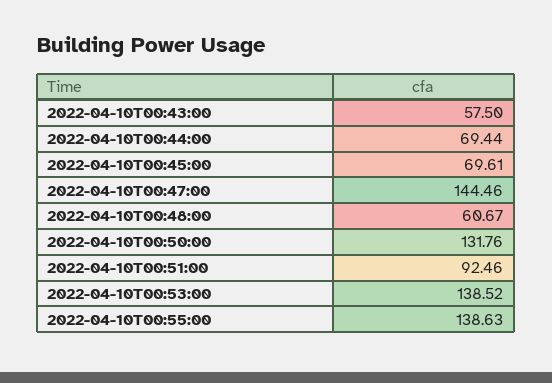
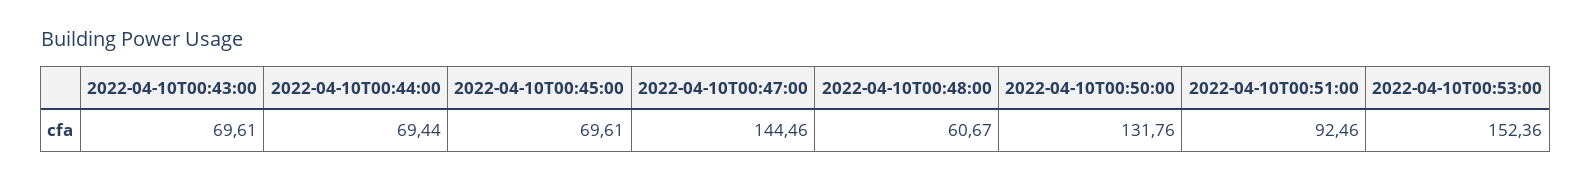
2022-04-10T00:43:00: 57.5 -> 69.61
2022-04-10T00:53:00: 138.52 -> 152.36
2022-04-10T00:55:00: 138.63 -> none

